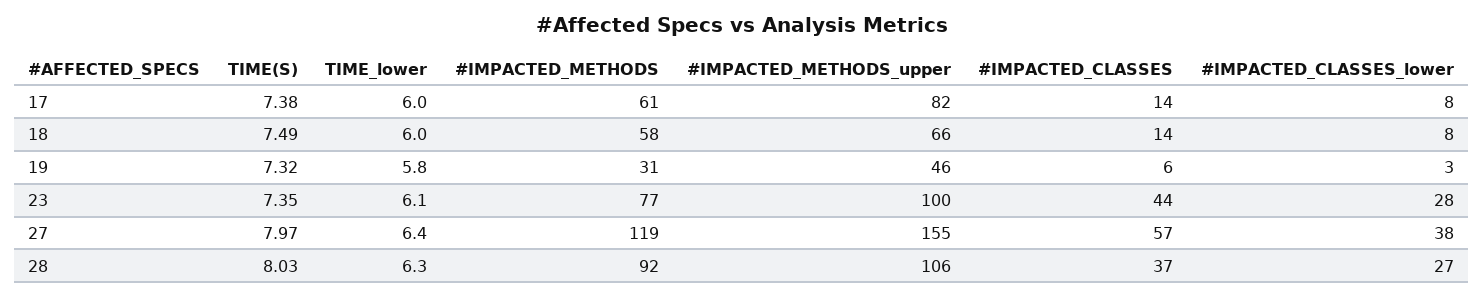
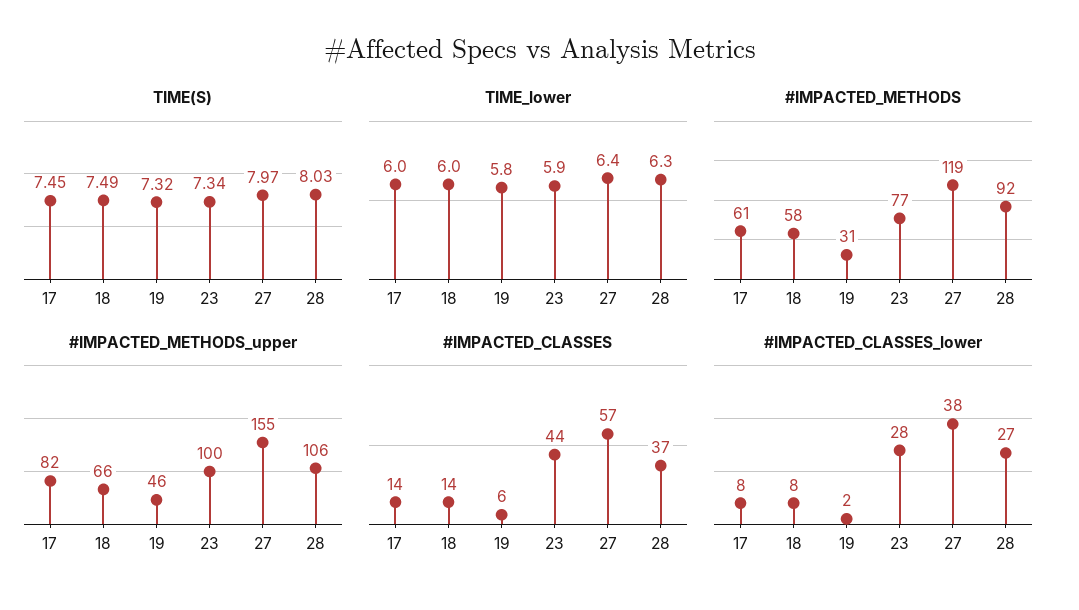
TIME(S), 17: 7.38 -> 7.45
#IMPACTED_CLASSES_lower, 19: 3 -> 2
TIME(S), 23: 7.35 -> 7.34
TIME_lower, 23: 6.1 -> 5.9

